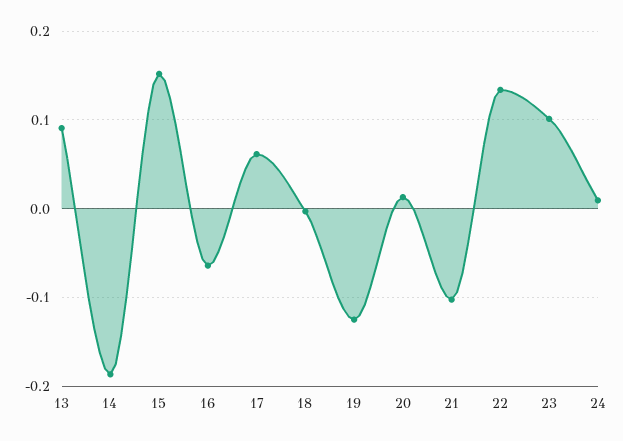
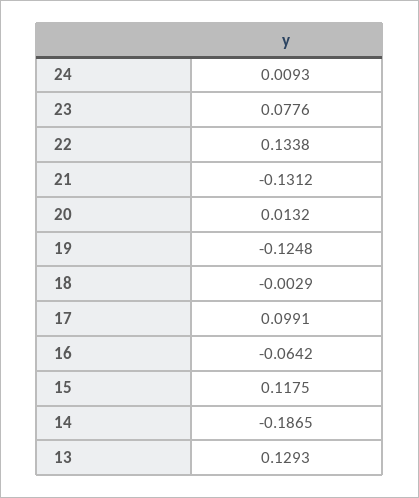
13: 0.09 -> 0.1293
15: 0.15 -> 0.1175
17: 0.06 -> 0.0991
21: -0.1 -> -0.1312
23: 0.1 -> 0.0776

